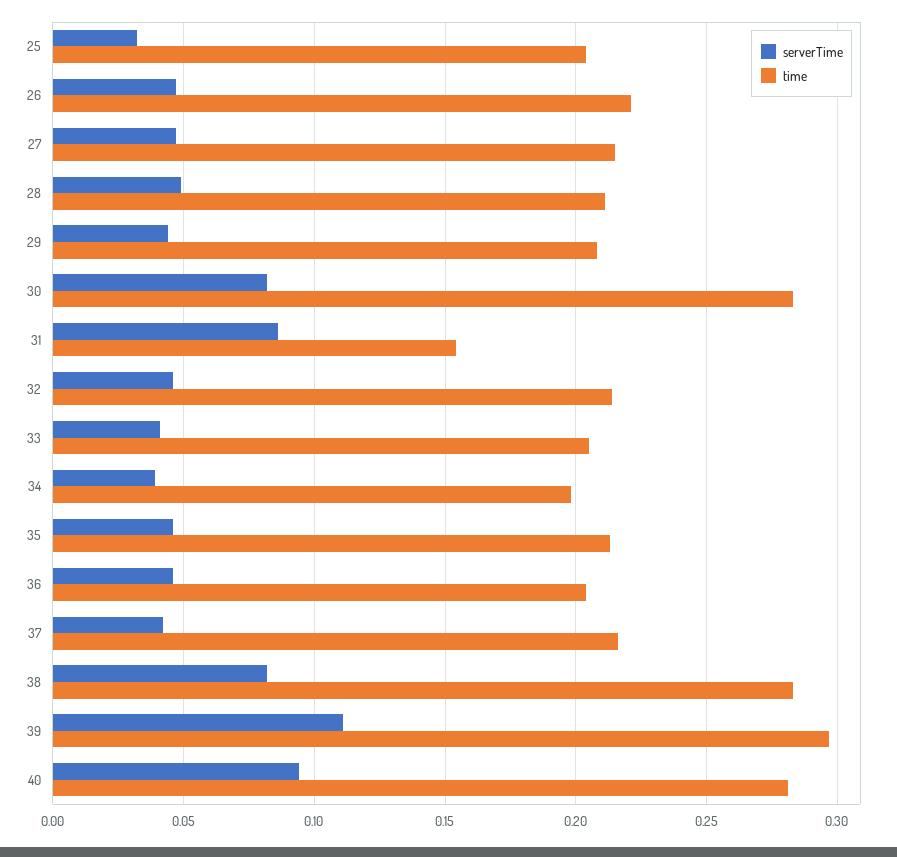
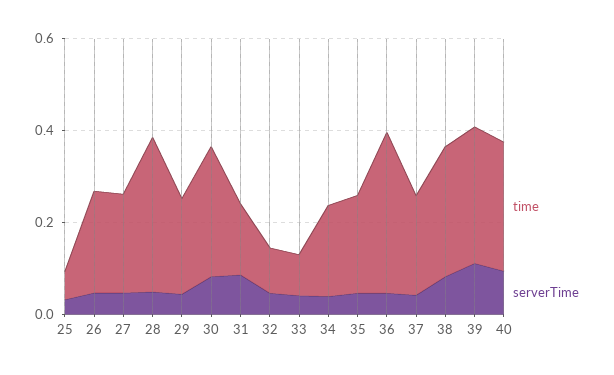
time, 25: 0.205 -> 0.05
time, 28: 0.21 -> 0.35
time, 32: 0.215 -> 0.1
time, 33: 0.205 -> 0.1
time, 36: 0.205 -> 0.35

